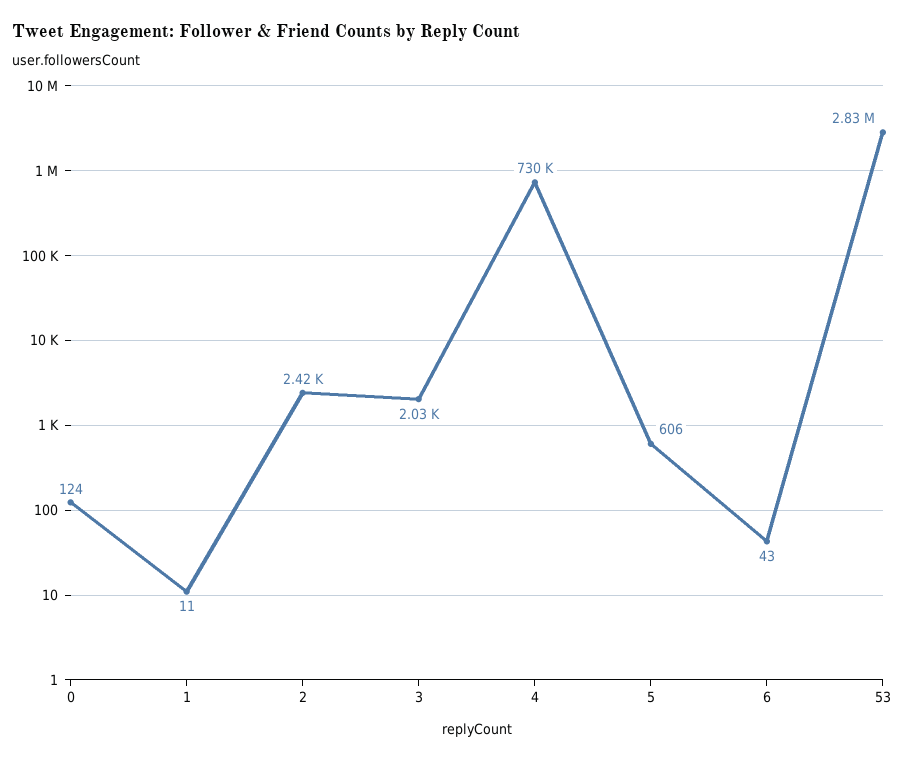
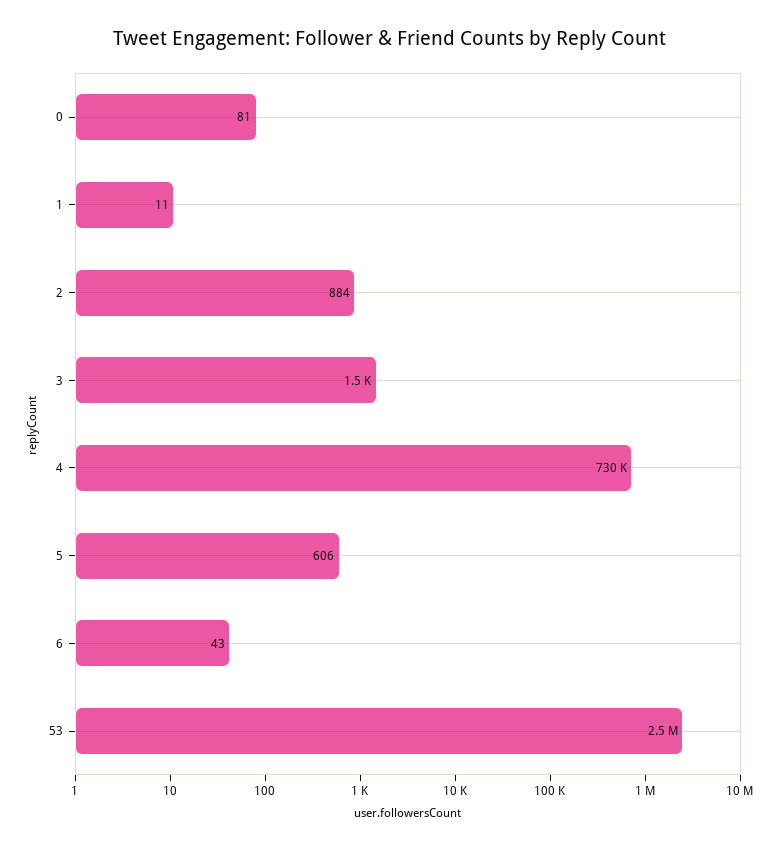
0: 124 -> 81
2: 2420 -> 884
3: 2030 -> 1500
53: 2830000 -> 2500000

